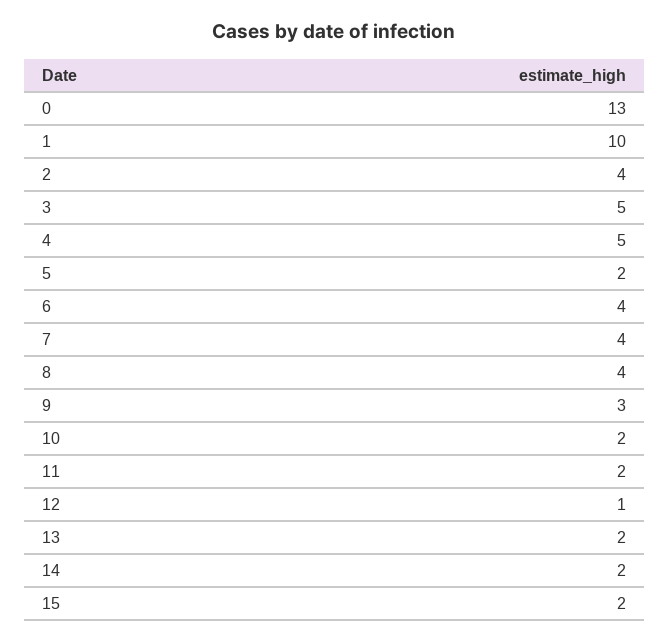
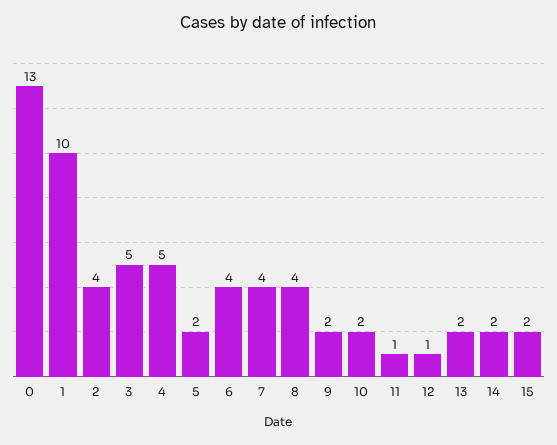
9: 3 -> 2
11: 2 -> 1

